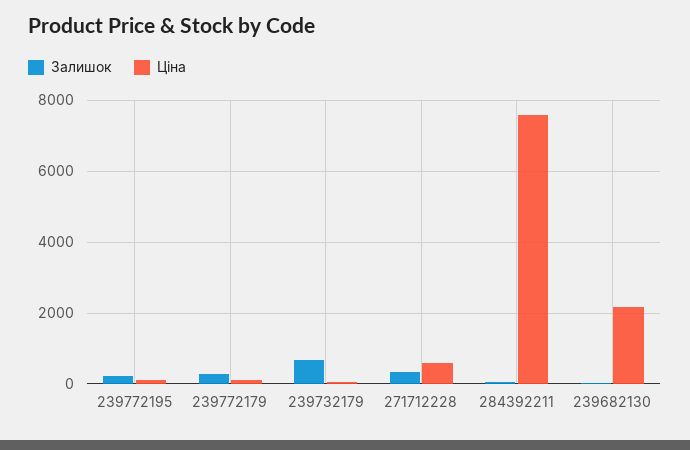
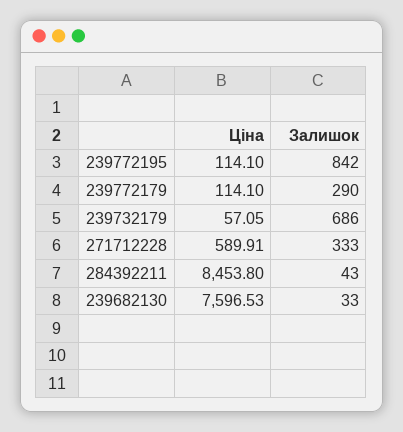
Залишок, 239772195: 200 -> 842
Ціна, 284392211: 7600 -> 8453.8
Ціна, 239682130: 2200 -> 7596.53

